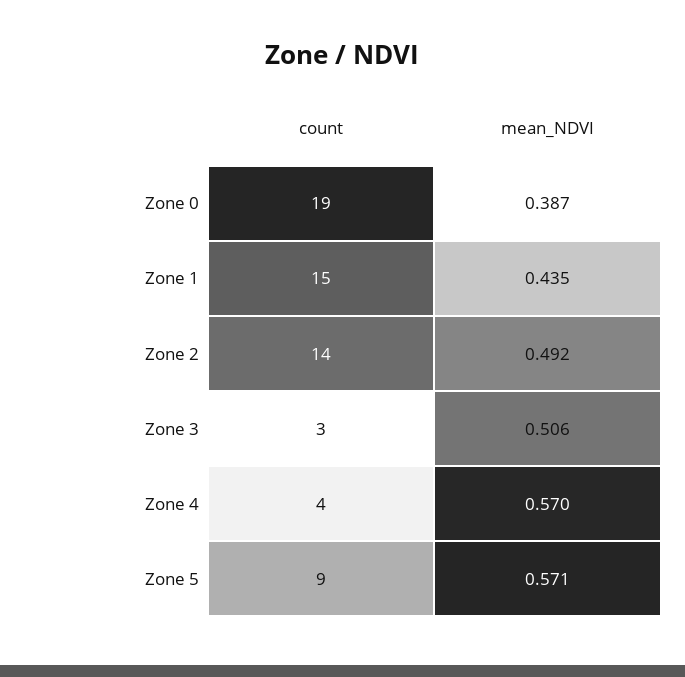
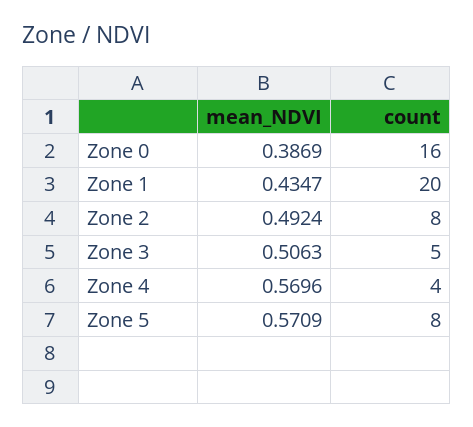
count, Zone 0: 19 -> 16
count, Zone 1: 15 -> 20
count, Zone 2: 14 -> 8
count, Zone 3: 3 -> 5
count, Zone 5: 9 -> 8

